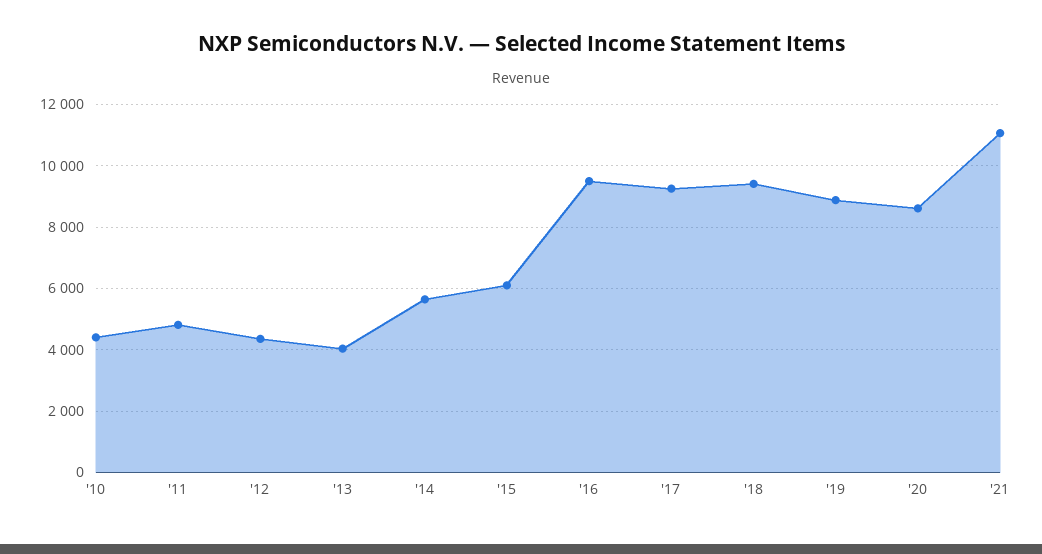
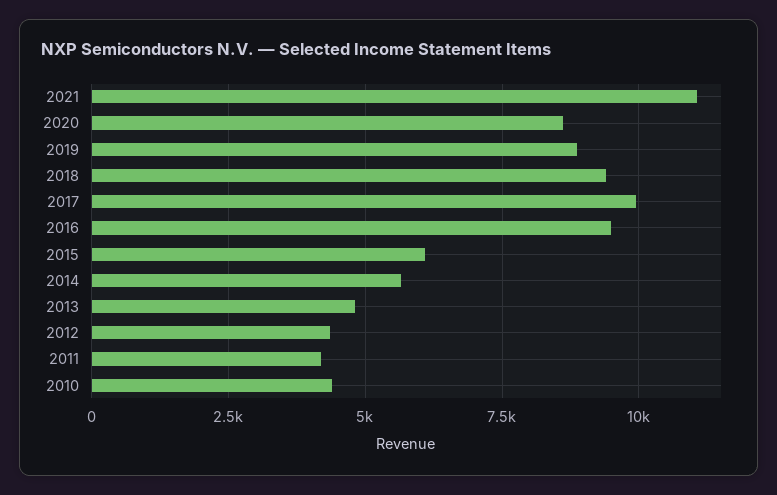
'11: 4800 -> 4250
'13: 4000 -> 4750
'17: 9200 -> 10000

